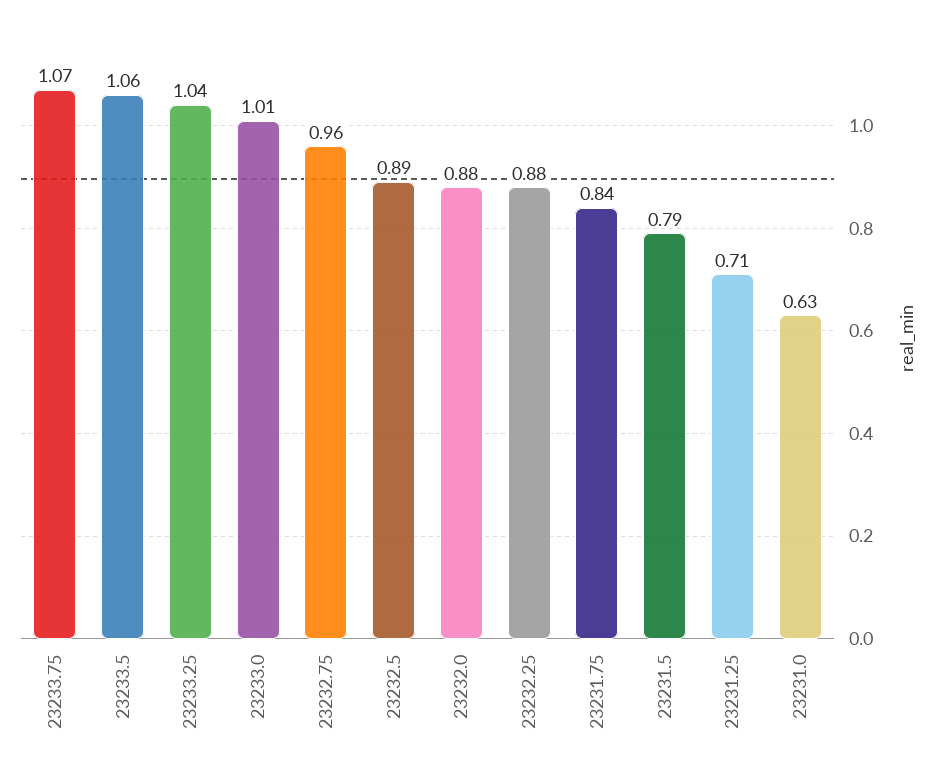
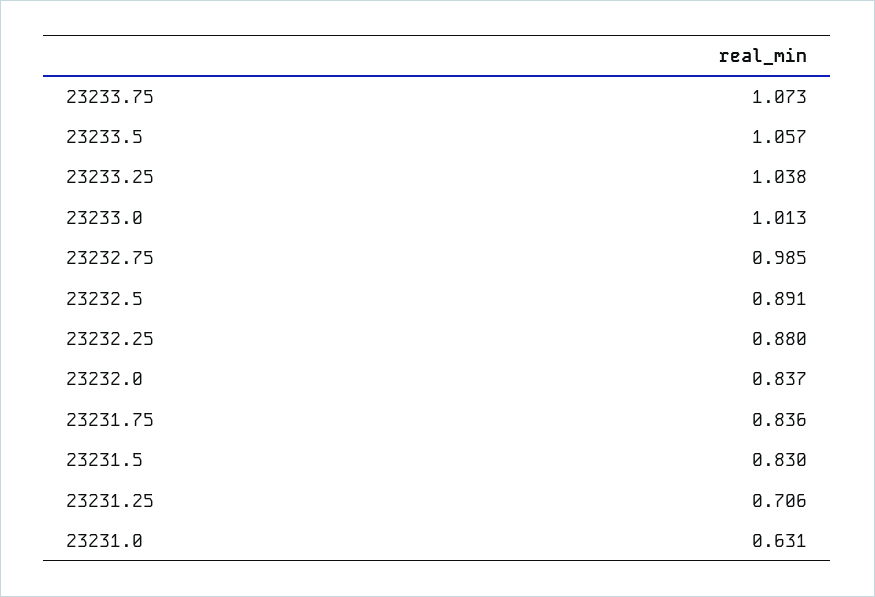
23232.75: 0.96 -> 0.985
23232.0: 0.88 -> 0.837
23231.5: 0.79 -> 0.83

